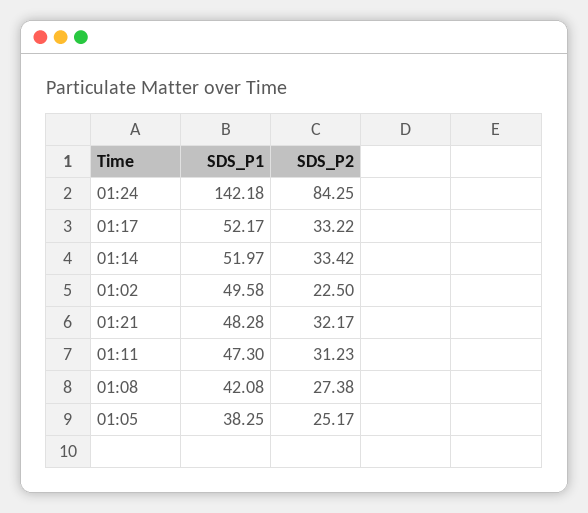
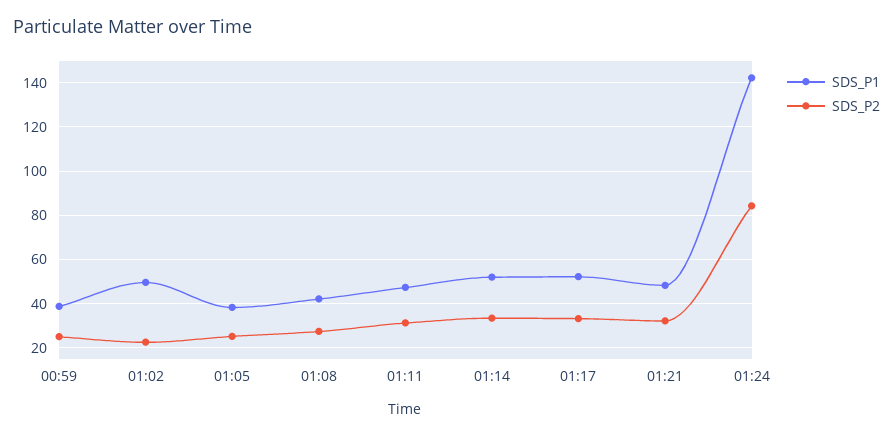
SDS_P1, 00:59: none -> 40
SDS_P2, 00:59: none -> 25

